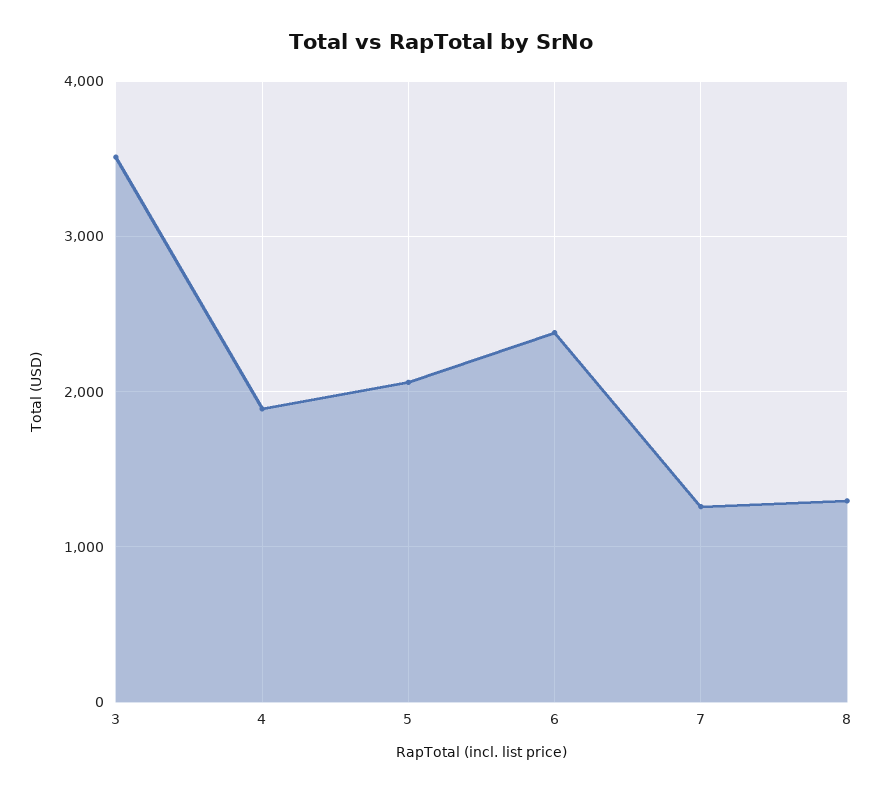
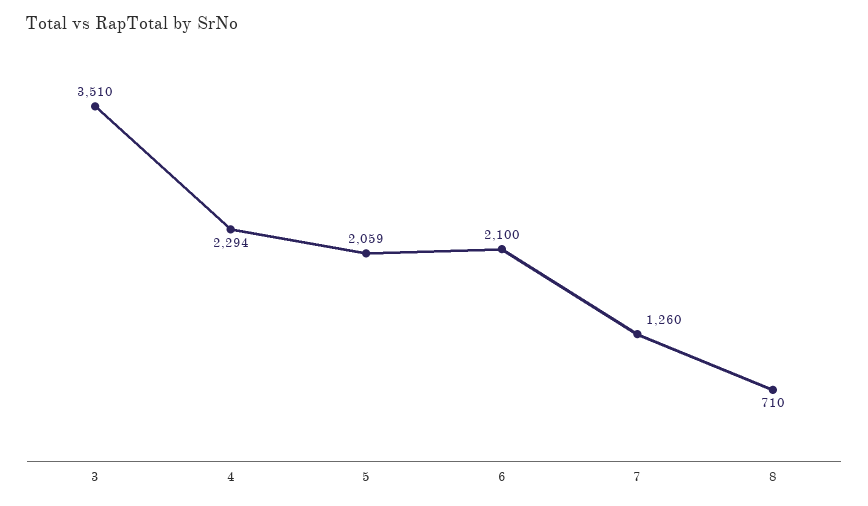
4: 1900 -> 2294
6: 2400 -> 2100
8: 1300 -> 710

